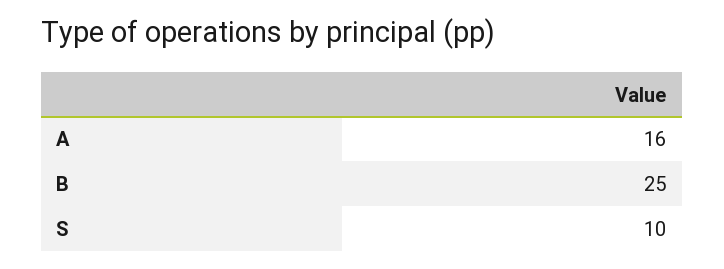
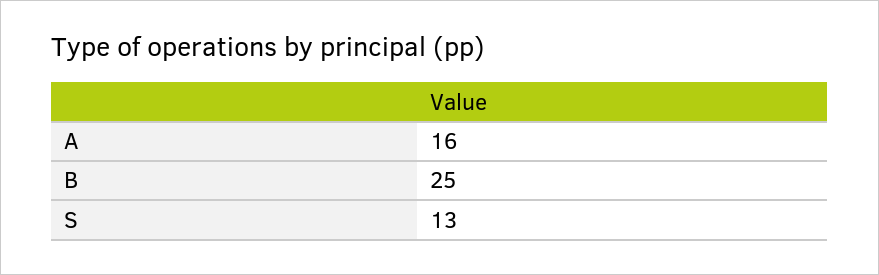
S: 10 -> 13

